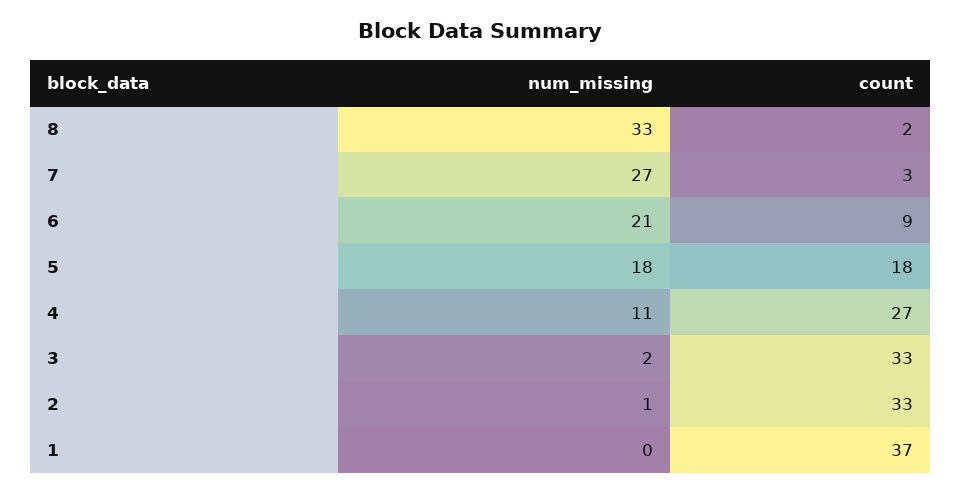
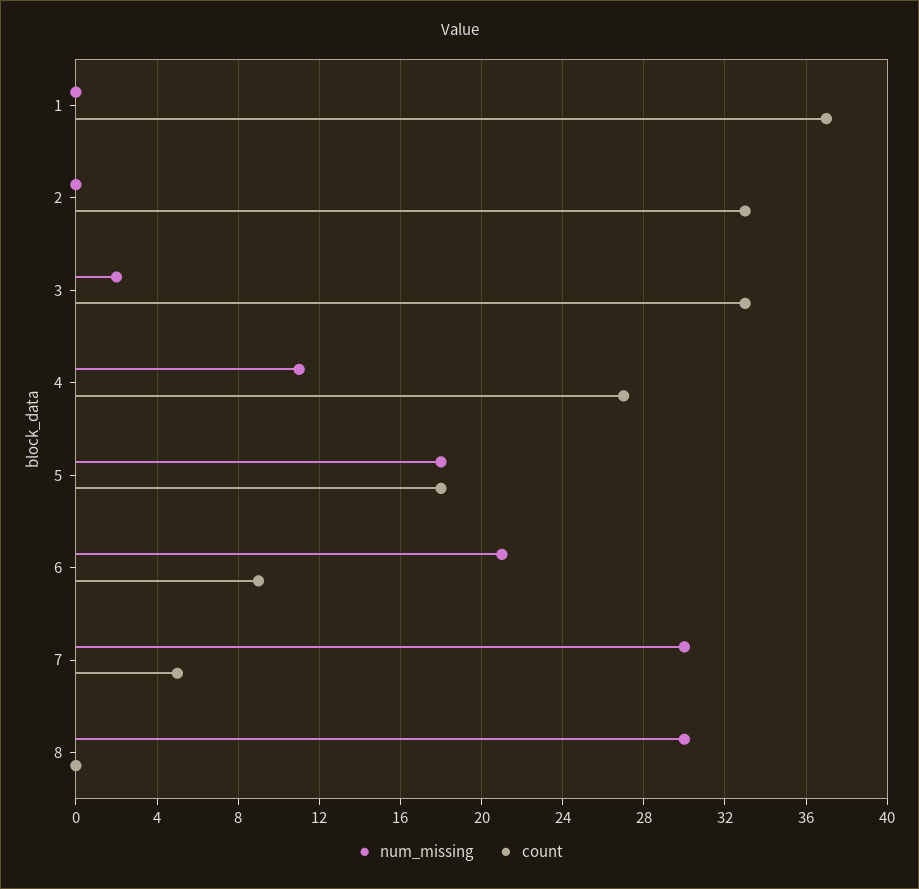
num_missing, 8: 33 -> 30
count, 8: 2 -> 0
num_missing, 7: 27 -> 30
count, 7: 3 -> 5
num_missing, 2: 1 -> 0

